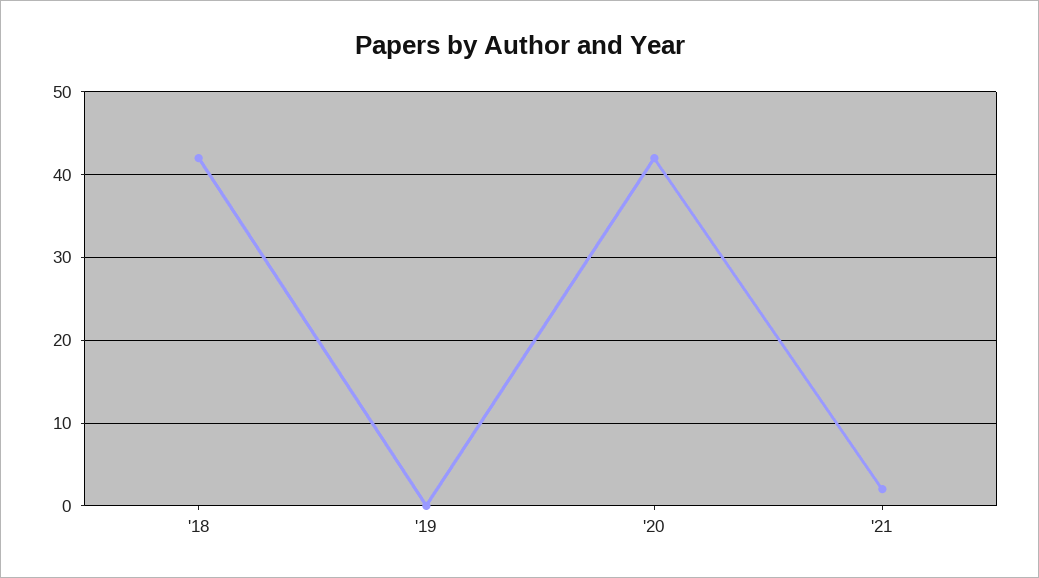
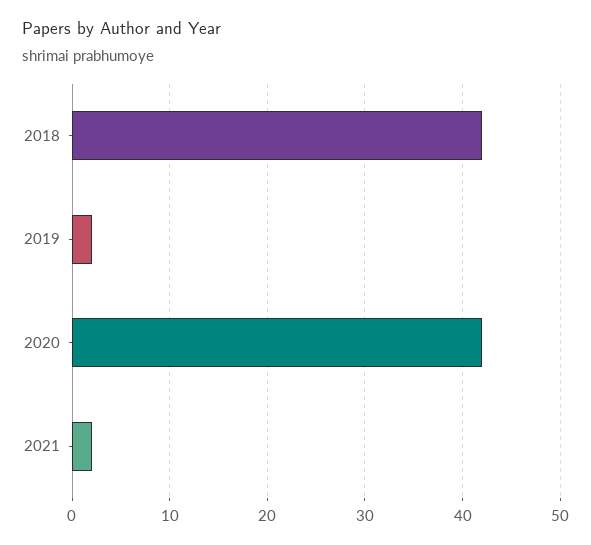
'19: 0 -> 2

